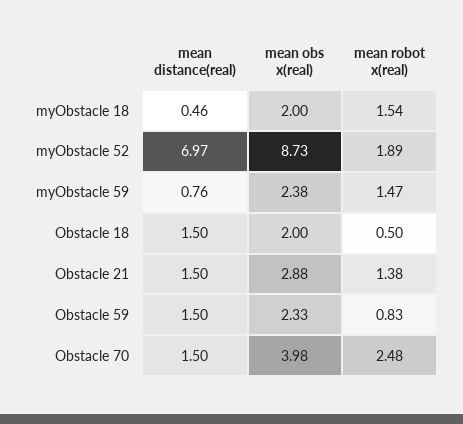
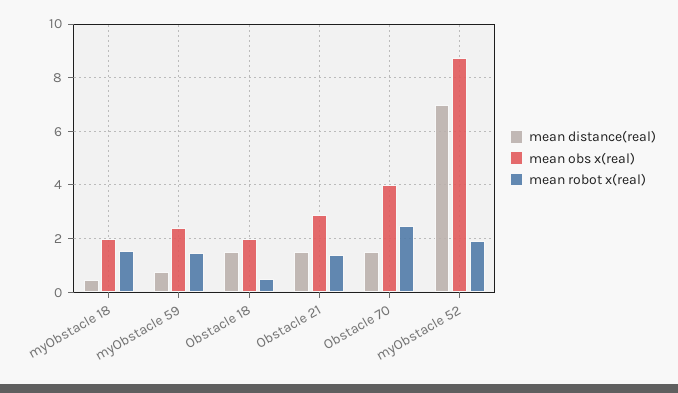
mean distance(real), Obstacle 59: 1.5 -> none
mean obs x(real), Obstacle 59: 2.33 -> none
mean robot x(real), Obstacle 59: 0.83 -> none

